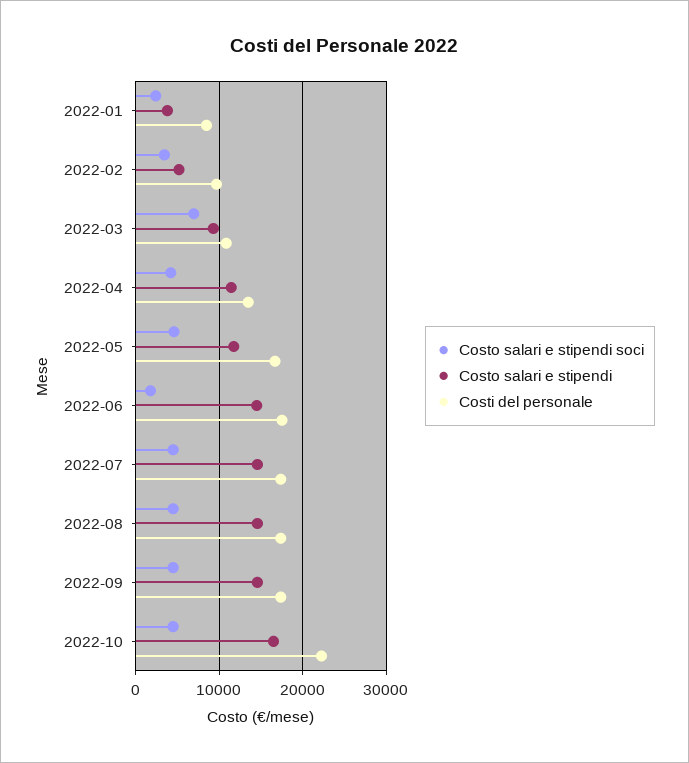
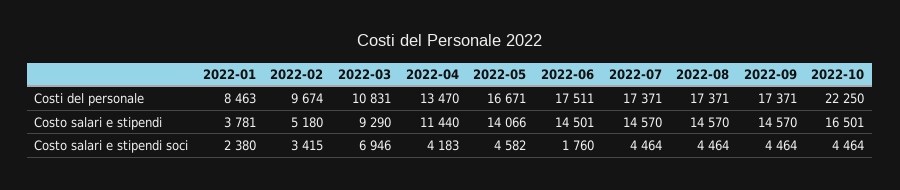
Costo salari e stipendi, 2022-05: 12000 -> 14066

